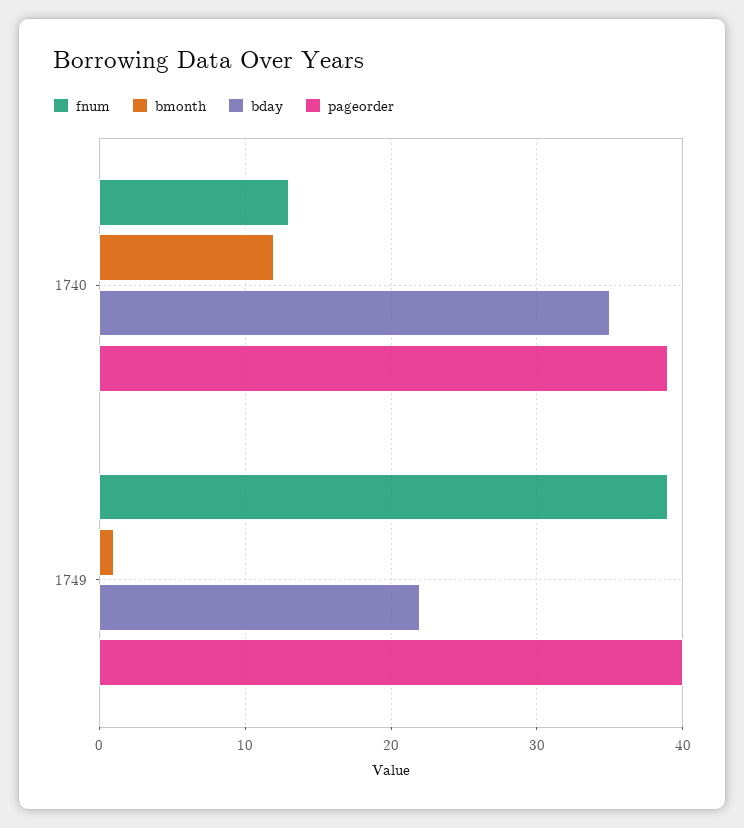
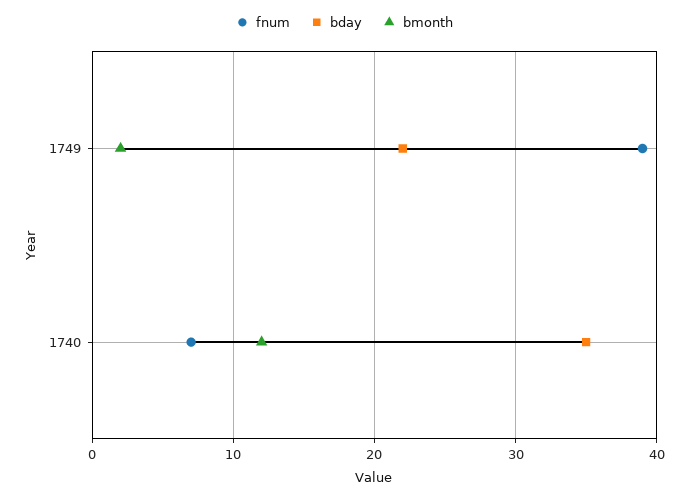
fnum, 1740: 13 -> 7
pageorder, 1740: 39 -> none
bmonth, 1749: 1 -> 2
pageorder, 1749: 40 -> none

